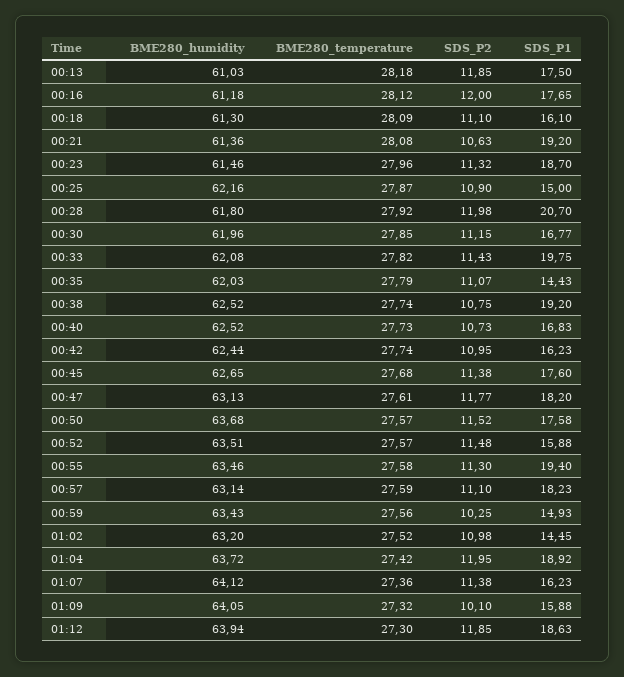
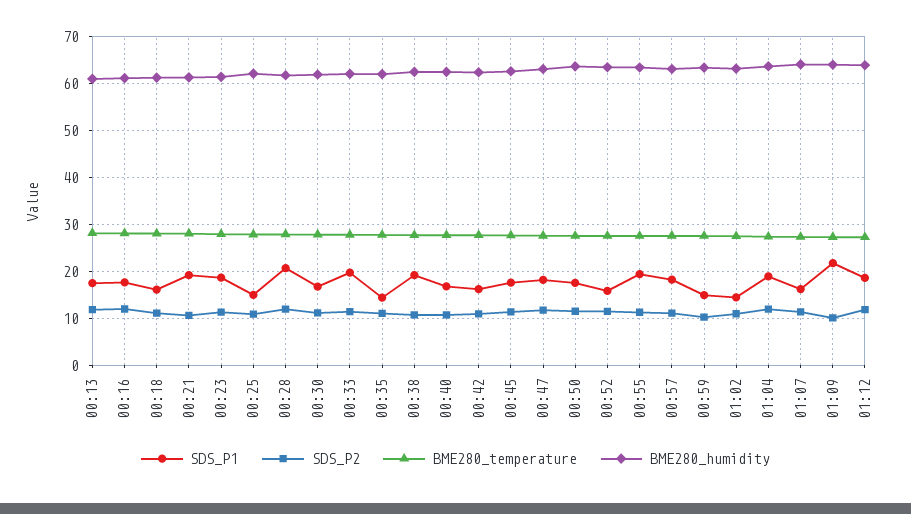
SDS_P1, 01:09: 15.88 -> 22

